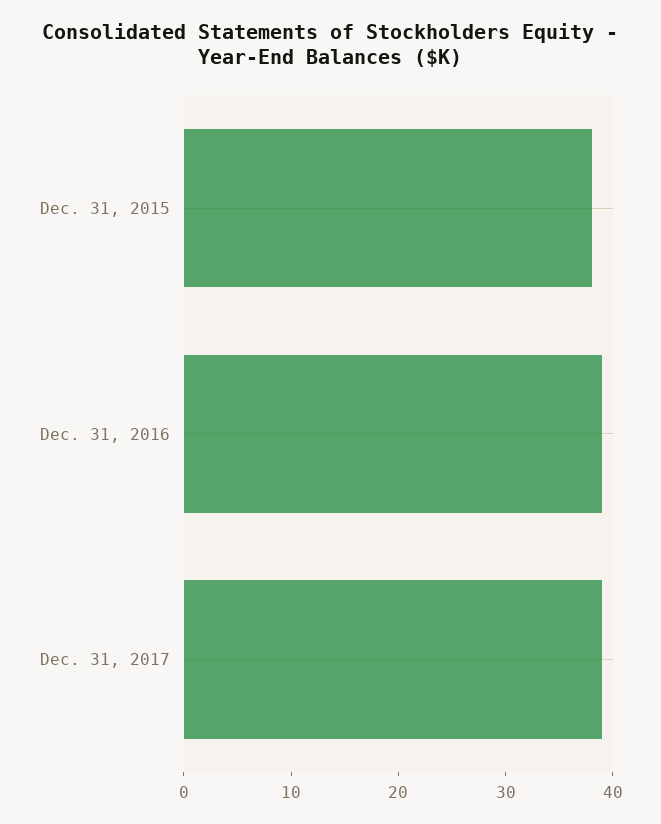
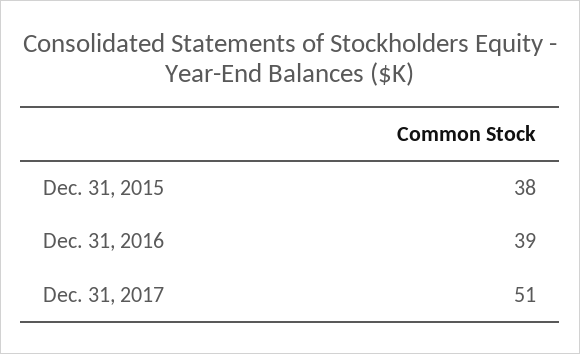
Dec. 31, 2017: 39 -> 51

